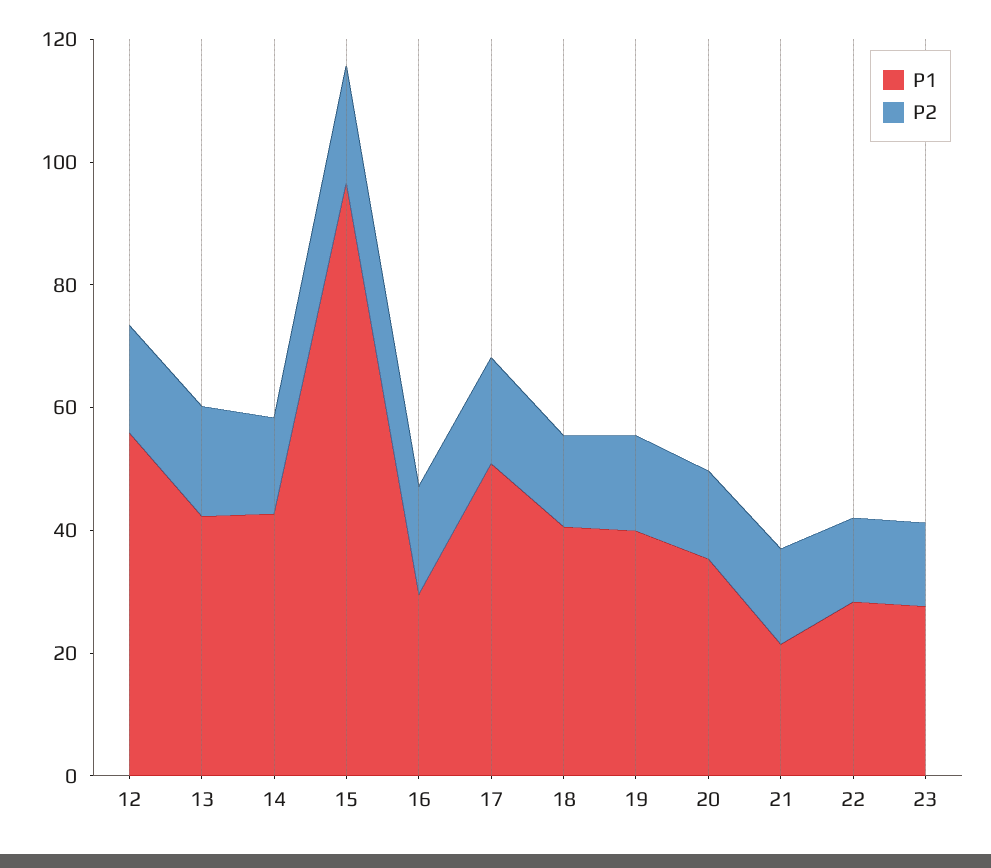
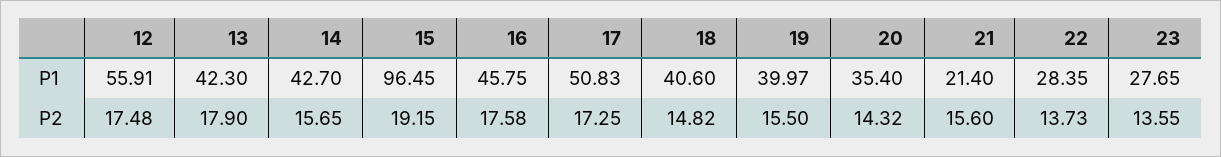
P1, 16: 30 -> 45.75

